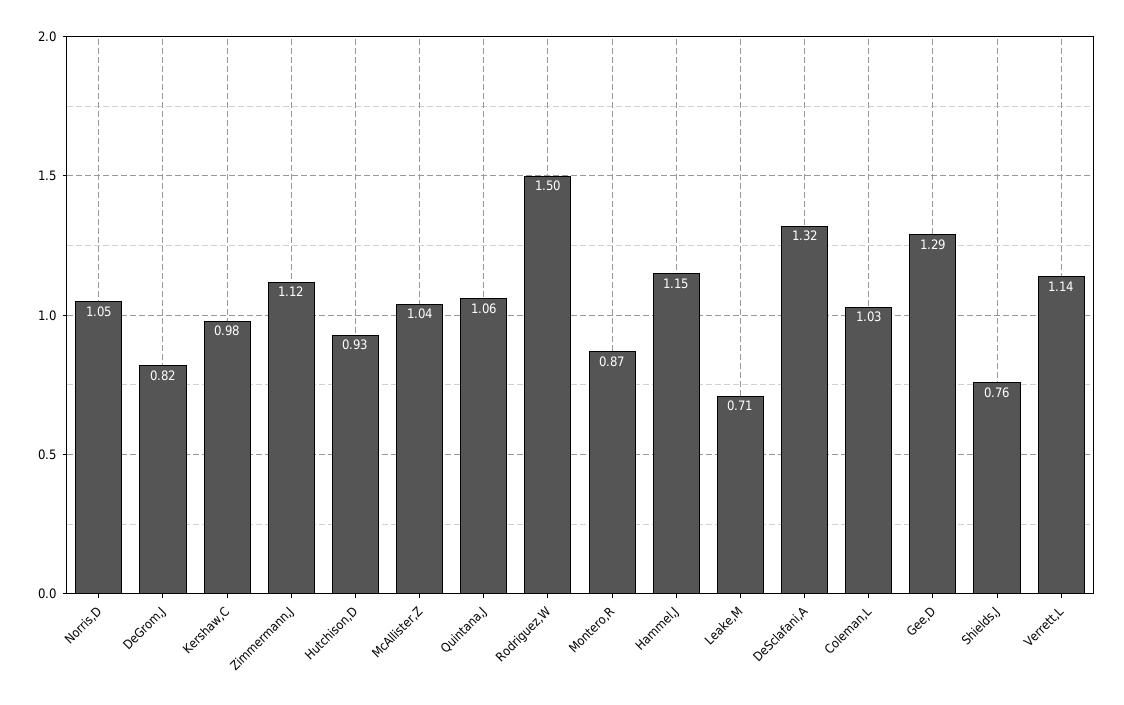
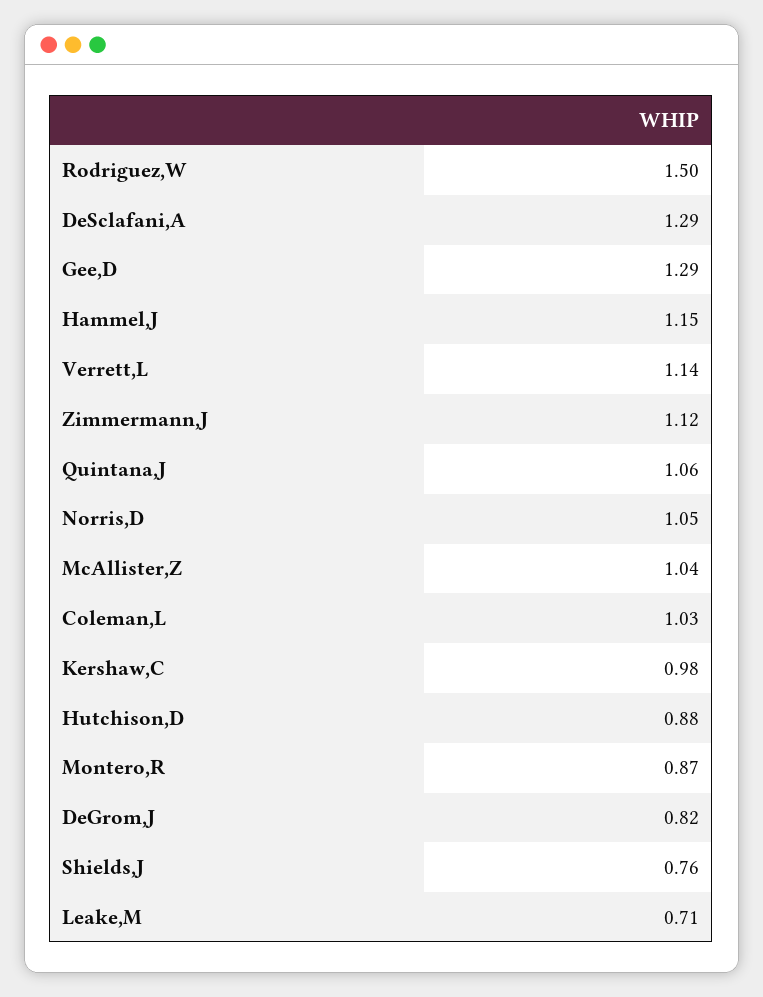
Hutchison,D: 0.93 -> 0.88
DeSclafani,A: 1.32 -> 1.29

